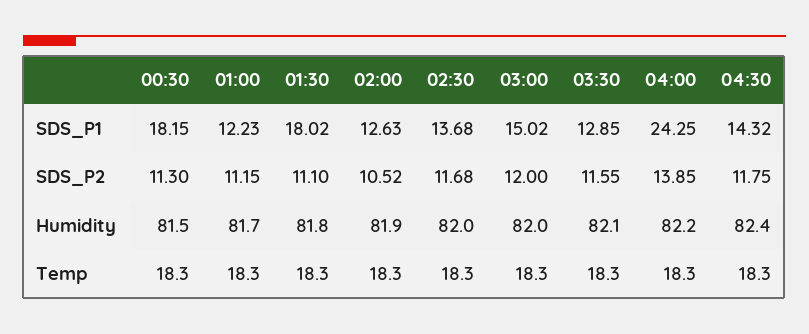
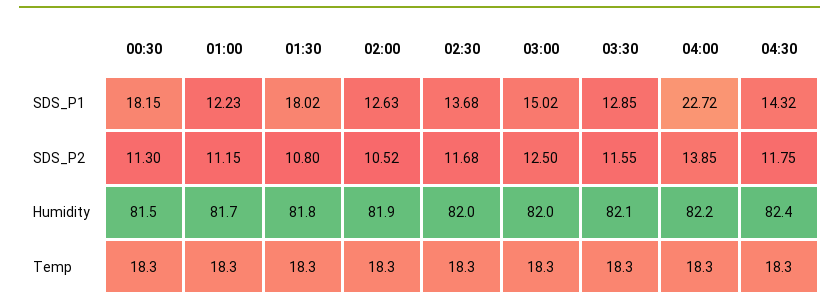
04:00, SDS_P1: 24.25 -> 22.72
01:30, SDS_P2: 11.1 -> 10.8
03:00, SDS_P2: 12 -> 12.5

